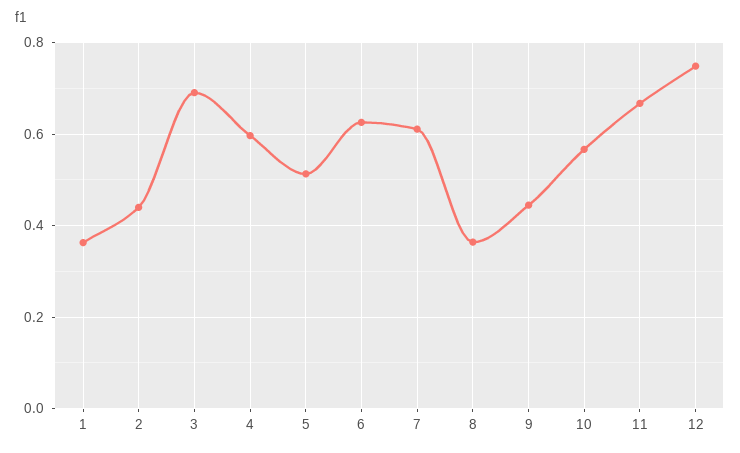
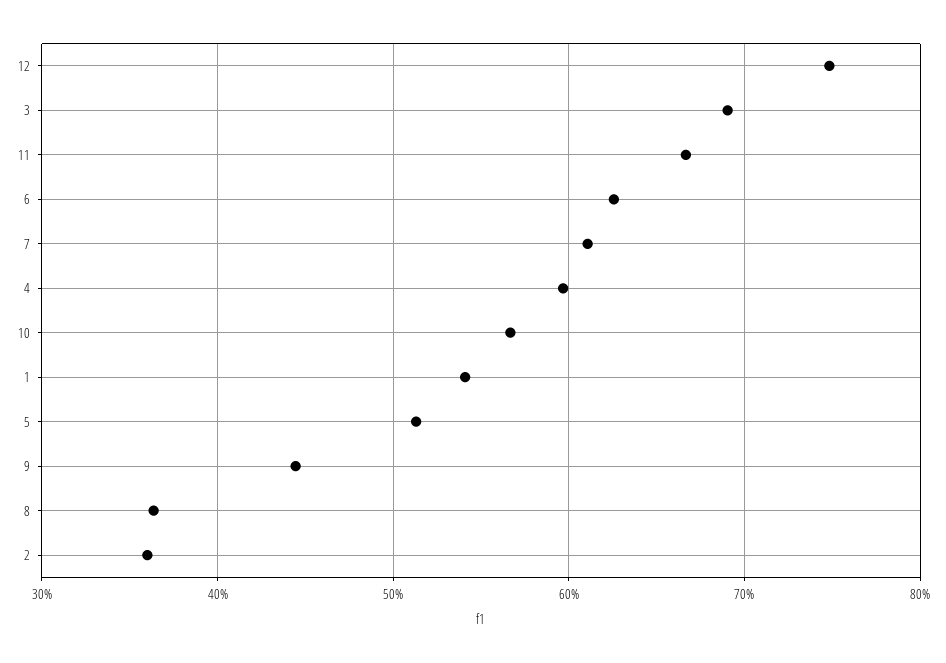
1: 0.36 -> 0.54
2: 0.44 -> 0.36

